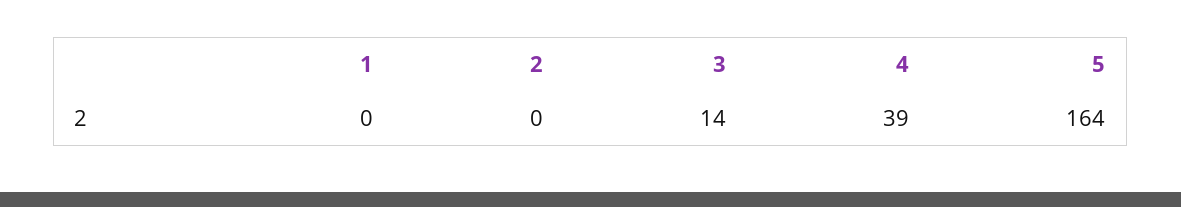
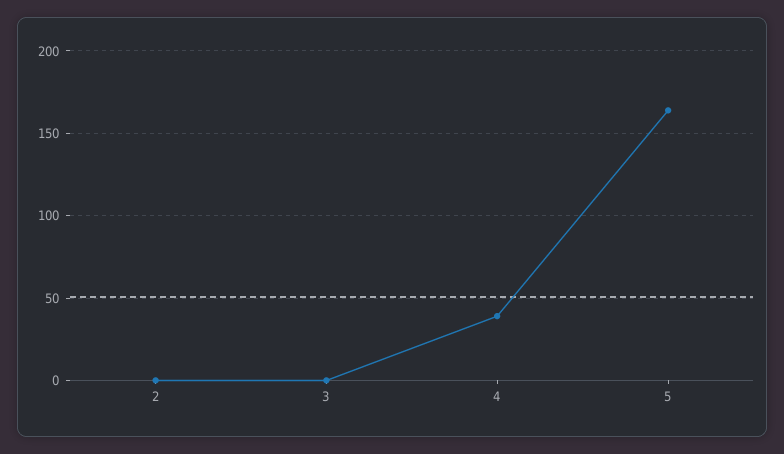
1: 0 -> none
3: 14 -> 0

